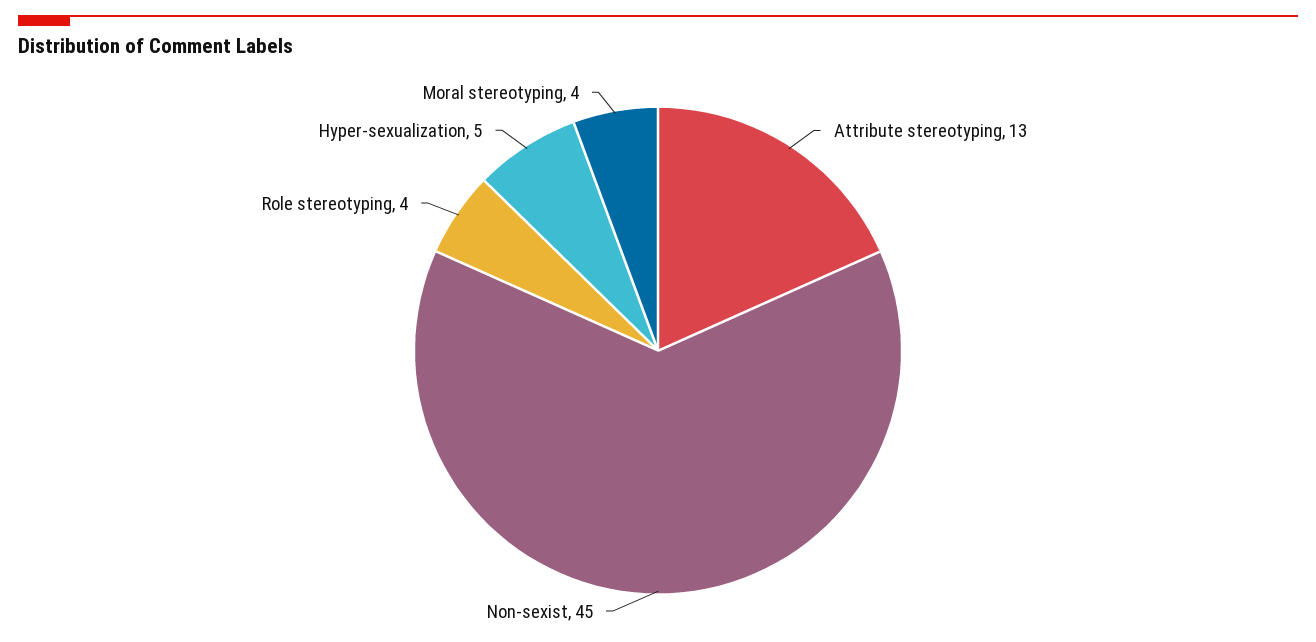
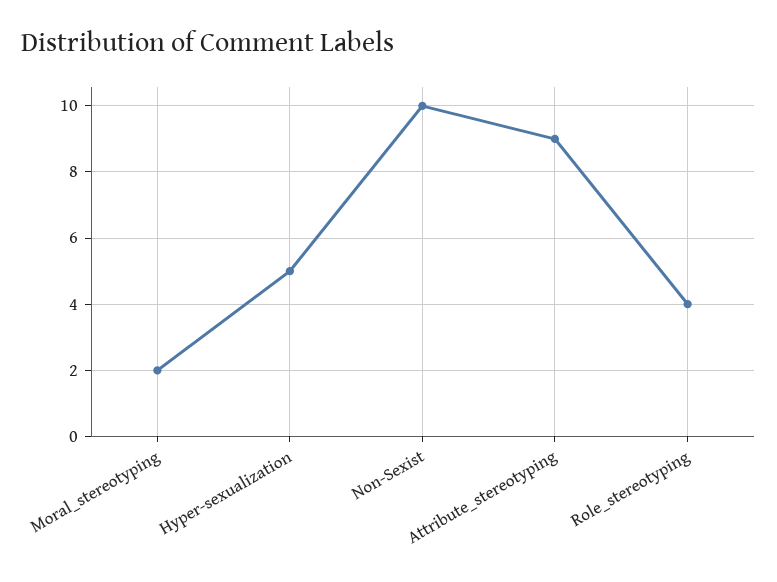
Attribute stereotyping: 13 -> 9
Non-sexist: 45 -> 10
Moral stereotyping: 4 -> 2

